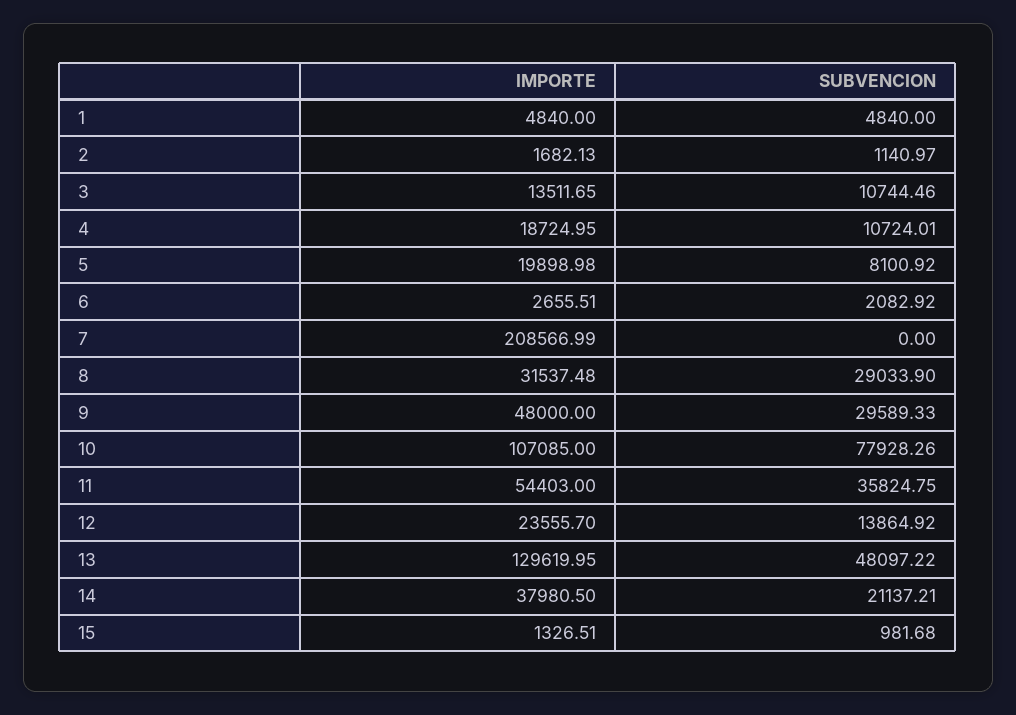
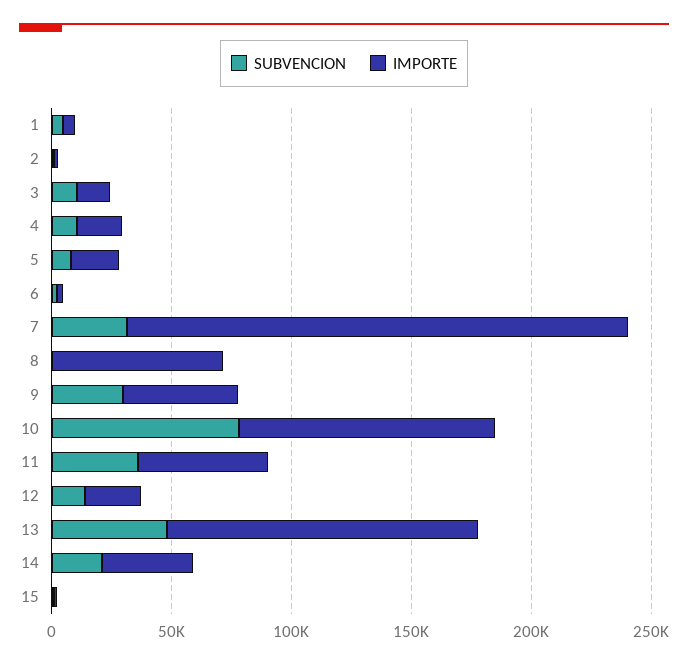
SUBVENCION, 7: 0 -> 30000
IMPORTE, 8: 31537.48 -> 70000
SUBVENCION, 8: 29033.9 -> 0

